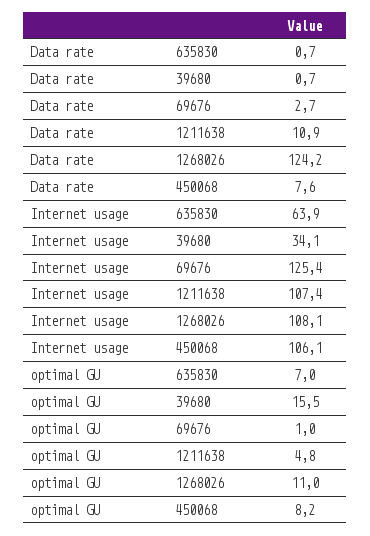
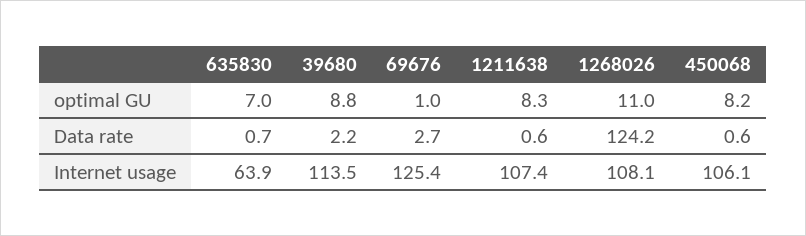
Data rate, 39680: 0.7 -> 2.2
Data rate, 1211638: 10.9 -> 0.6
Data rate, 450068: 7.6 -> 0.6
Internet usage, 39680: 34.1 -> 113.5
optimal GU, 39680: 15.5 -> 8.8
optimal GU, 1211638: 4.8 -> 8.3

